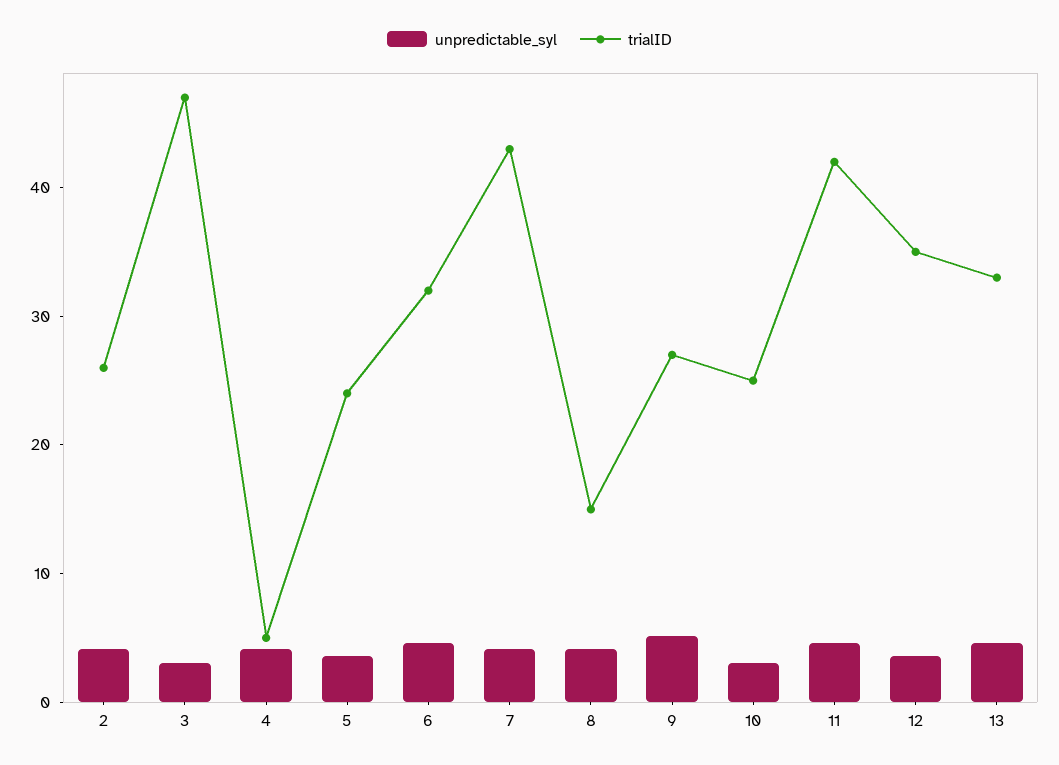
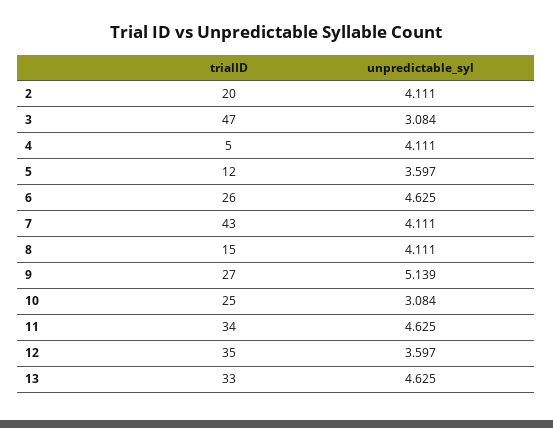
trialID, 2: 26 -> 20
trialID, 5: 24 -> 12
trialID, 6: 32 -> 26
trialID, 11: 42 -> 34

